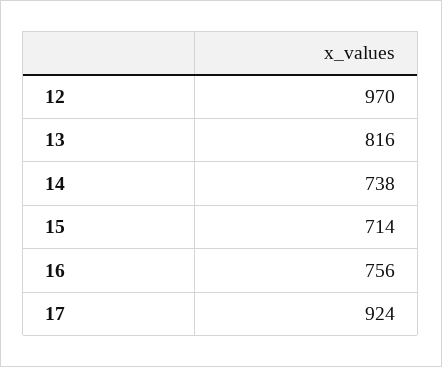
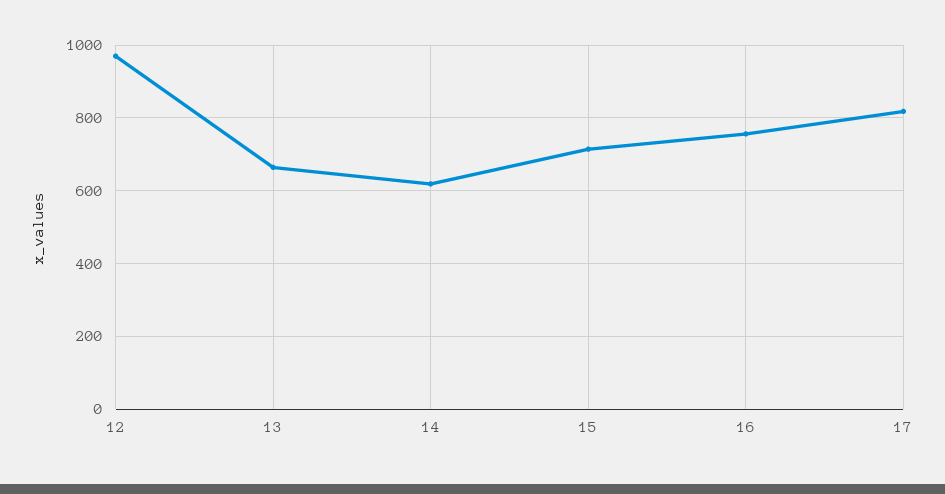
13: 816 -> 660
14: 738 -> 620
17: 924 -> 820

